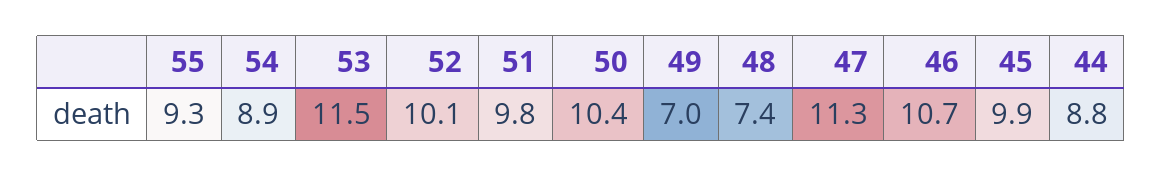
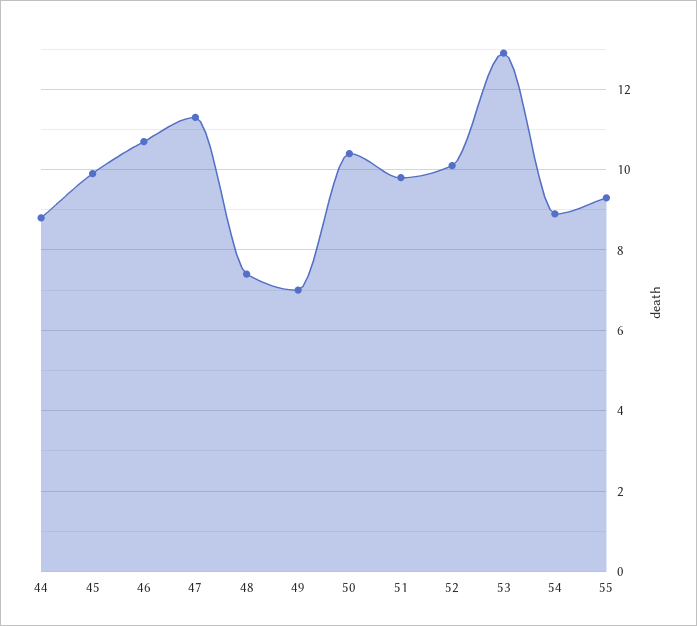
53: 11.5 -> 13

